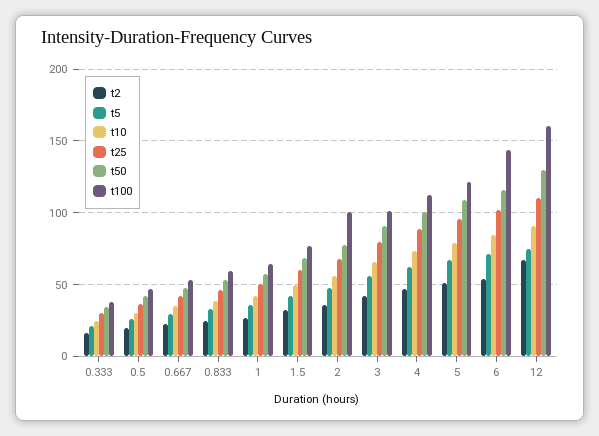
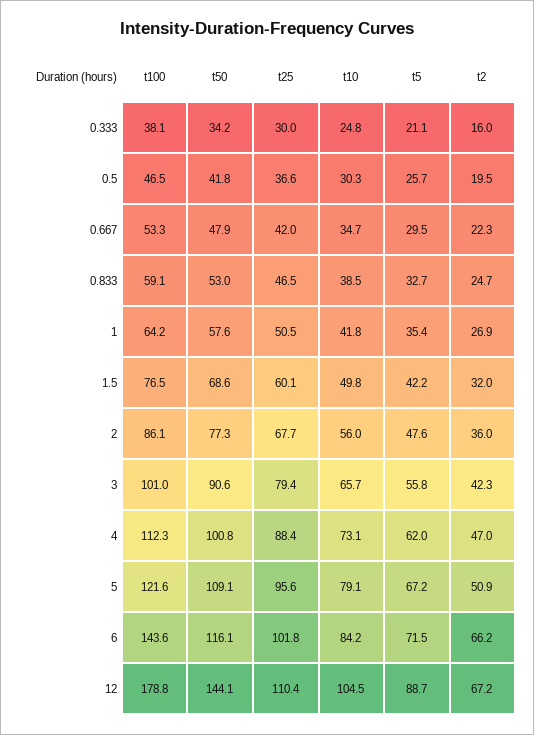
t100, 2: 100 -> 86.1
t2, 6: 55 -> 66.2
t5, 12: 75 -> 88.7
t10, 12: 90 -> 104.5
t50, 12: 130 -> 144.1
t100, 12: 160 -> 178.8

